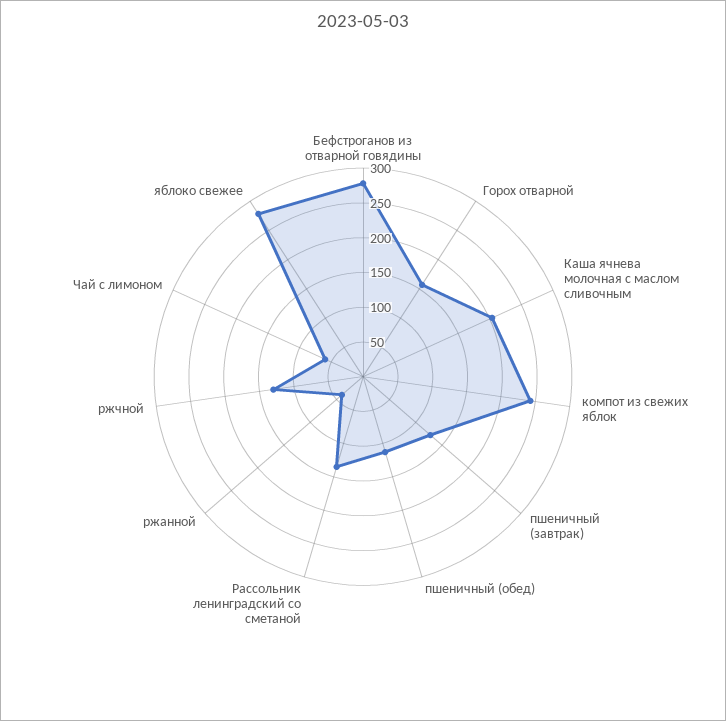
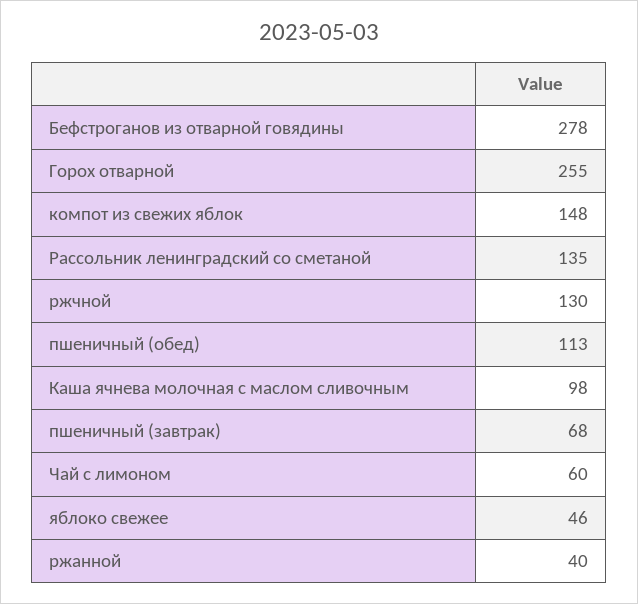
Горох отварной: 150 -> 255
Каша ячнева молочная с маслом сливочным: 200 -> 98
компот из свежих яблок: 250 -> 148
пшеничный (завтрак): 125 -> 68
яблоко свежее: 275 -> 46

